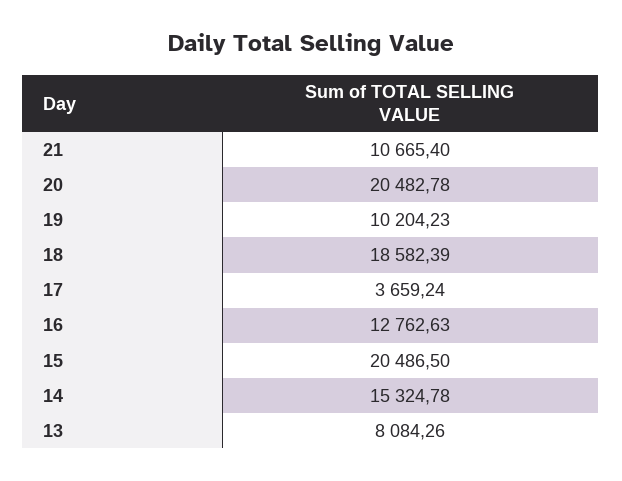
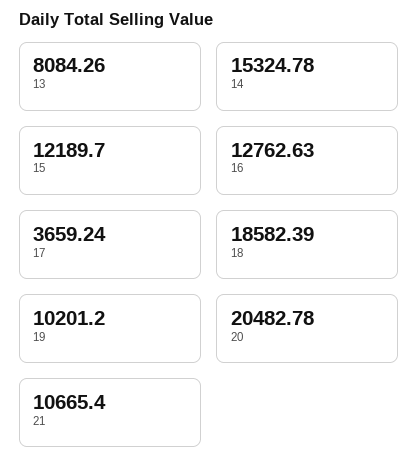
19: 10204.23 -> 10201.2
15: 20486.5 -> 12189.7

